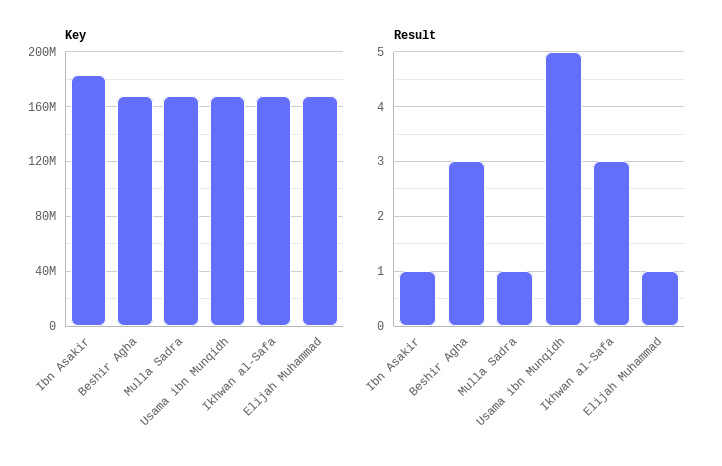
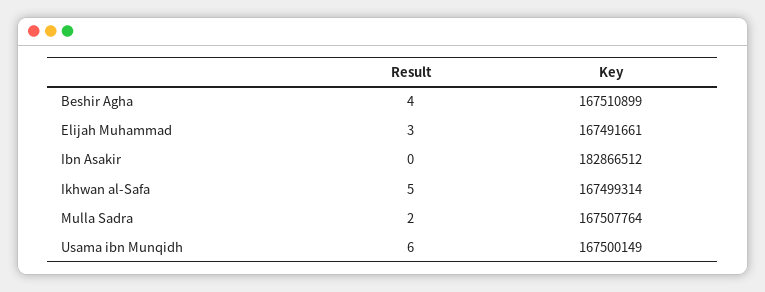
Result, Ibn Asakir: 1 -> 0
Result, Beshir Agha: 3 -> 4
Result, Mulla Sadra: 1 -> 2
Result, Usama ibn Munqidh: 5 -> 6
Result, Ikhwan al-Safa: 3 -> 5
Result, Elijah Muhammad: 1 -> 3

